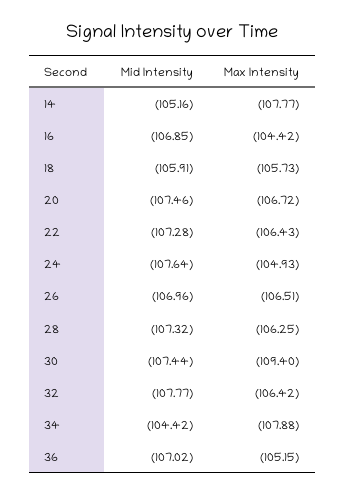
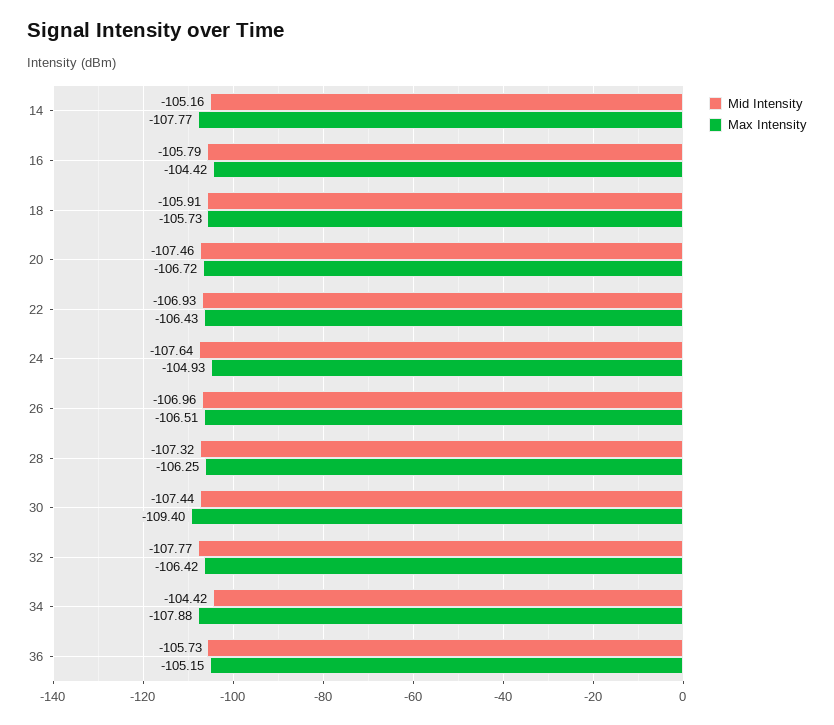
Mid Intensity, 16: -106.85 -> -105.79
Mid Intensity, 22: -107.28 -> -106.93
Mid Intensity, 36: -107.02 -> -105.73

